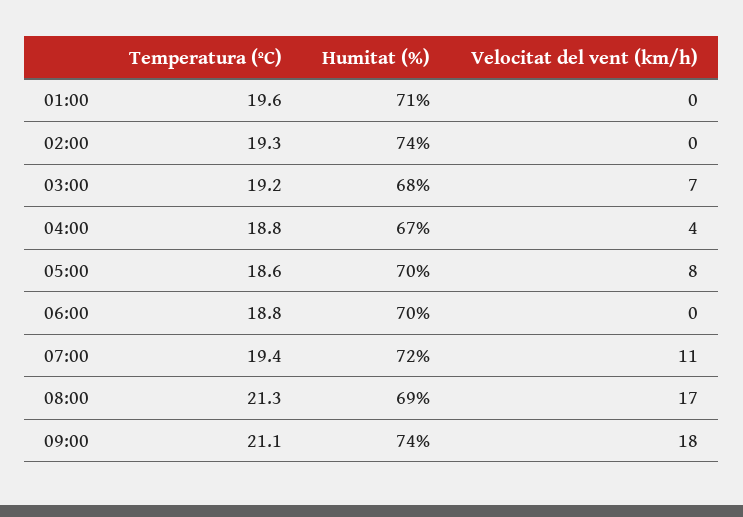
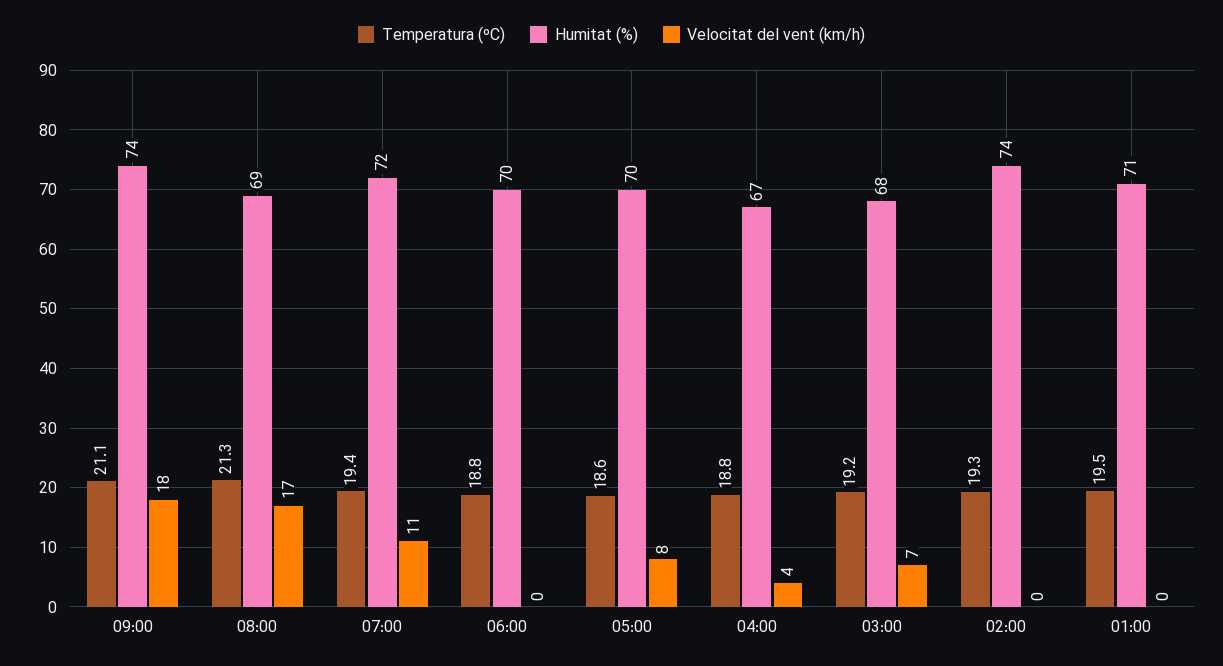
Temperatura (ºC), 01:00: 19.6 -> 19.5

